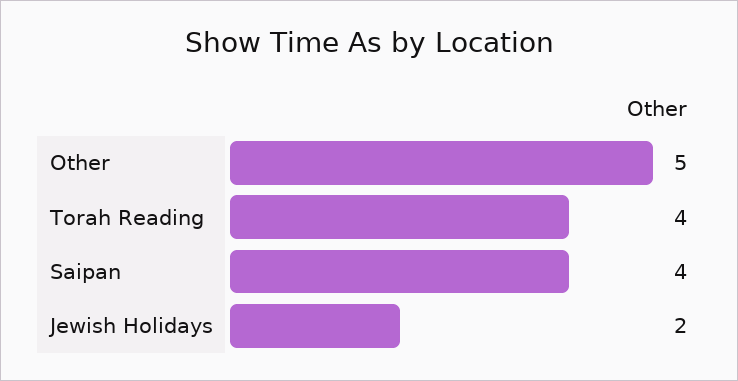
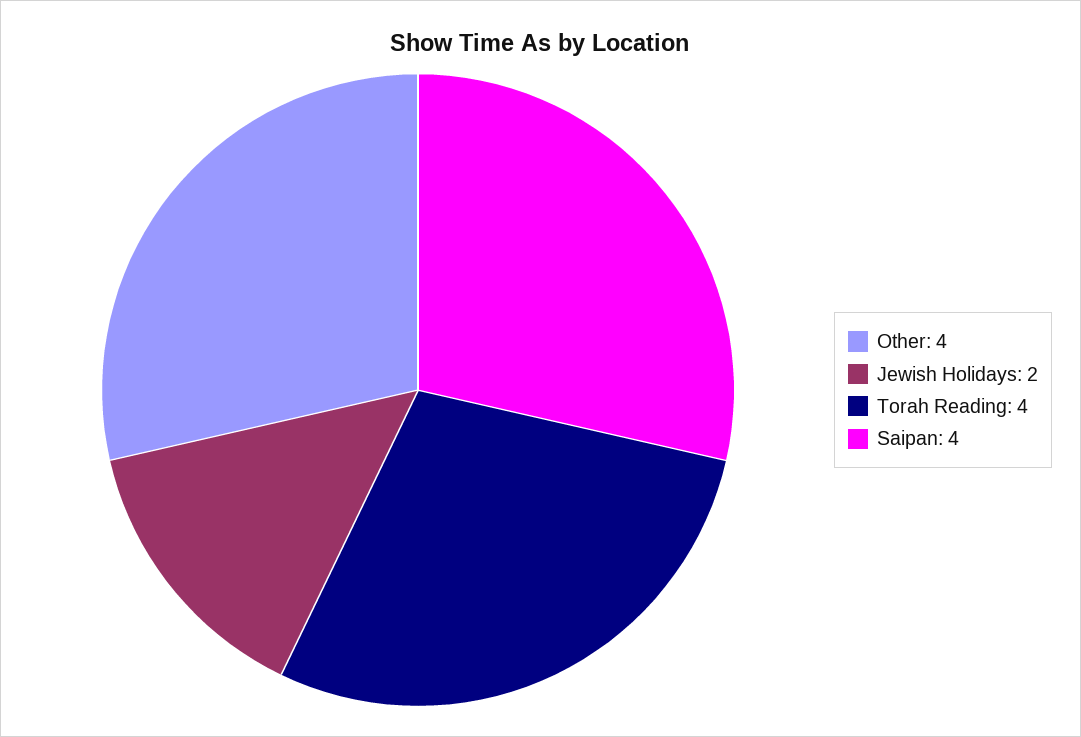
Other: 5 -> 4

